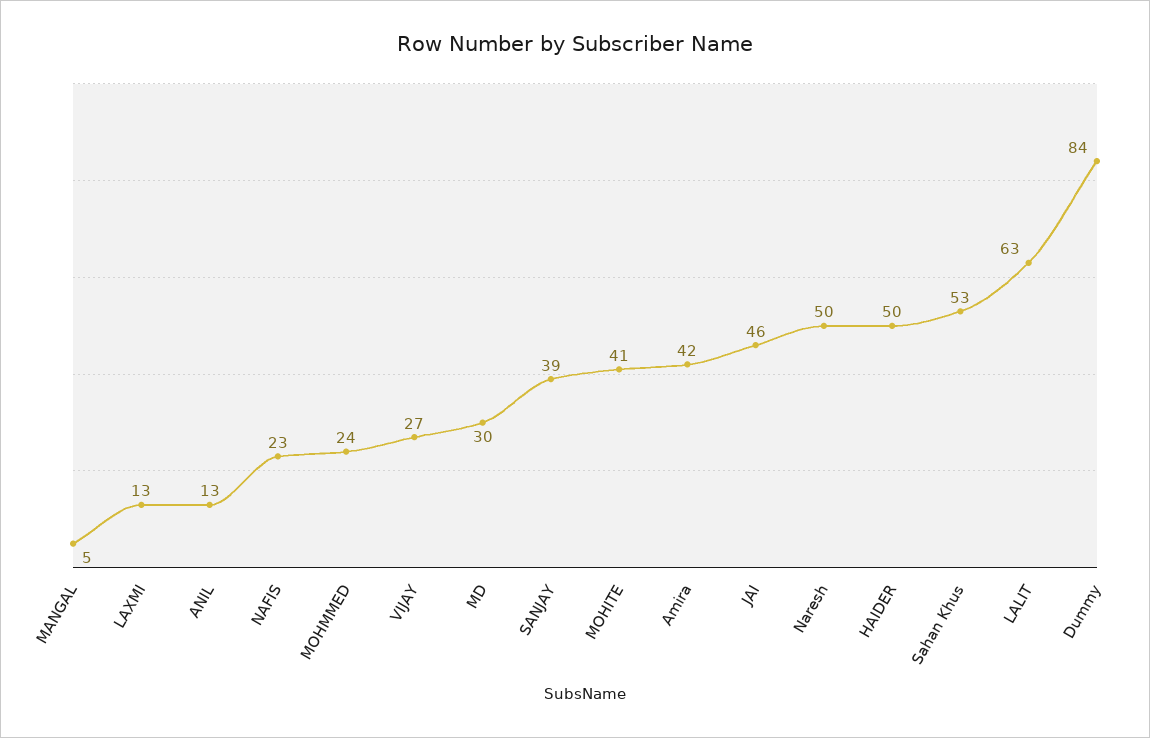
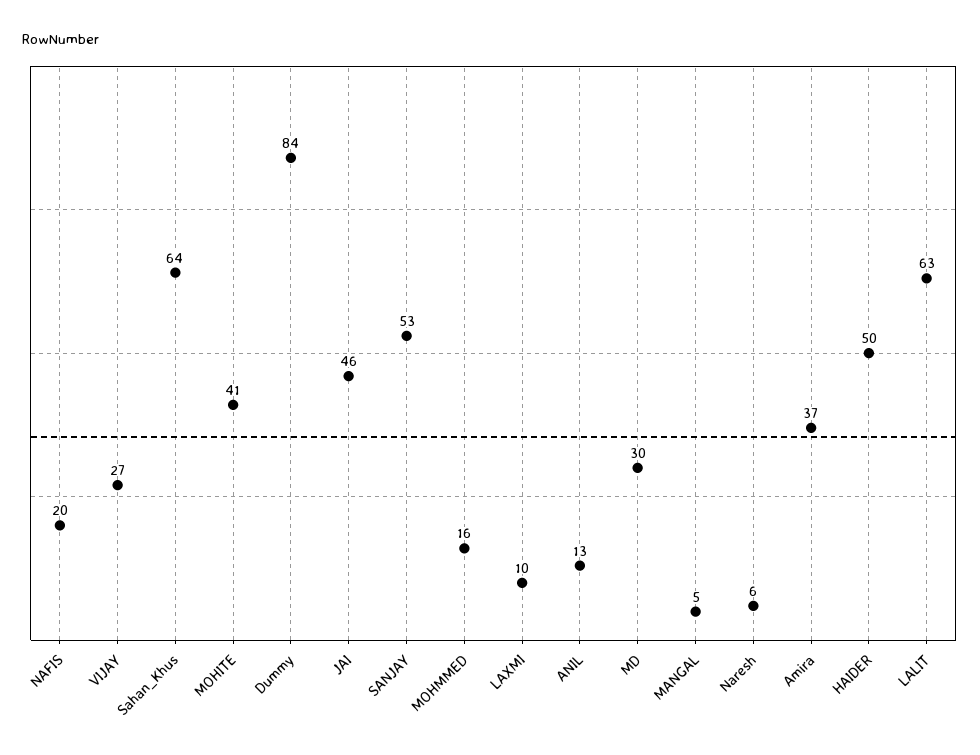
LAXMI: 13 -> 10
NAFIS: 23 -> 20
MOHMMED: 24 -> 16
SANJAY: 39 -> 53
Amira: 42 -> 37
Naresh: 50 -> 6
Sahan Khus: 53 -> 64

